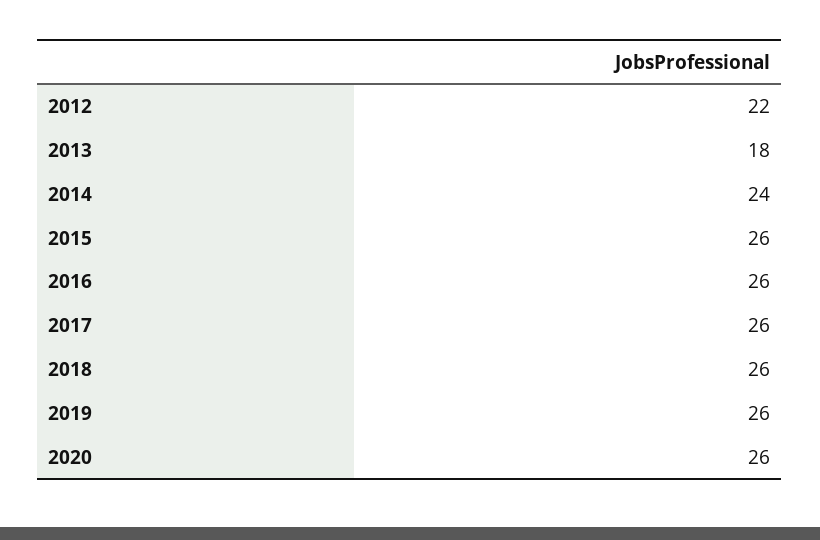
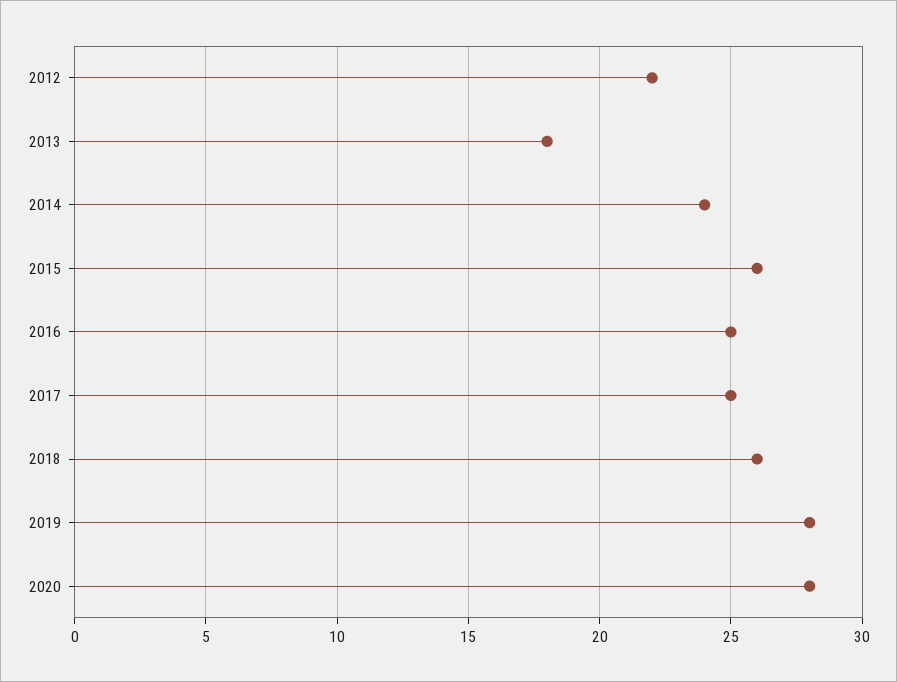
2016: 26 -> 25
2017: 26 -> 25
2019: 26 -> 28
2020: 26 -> 28

